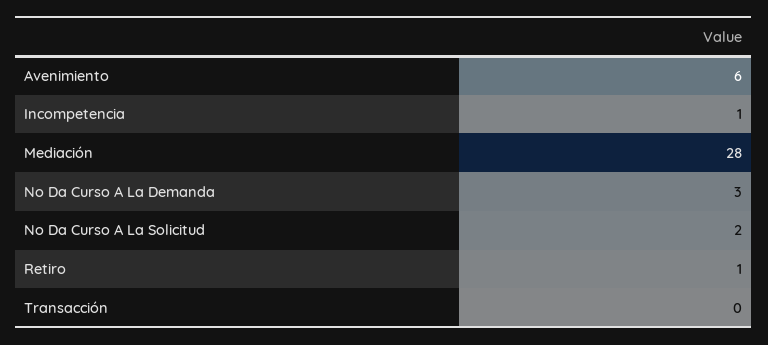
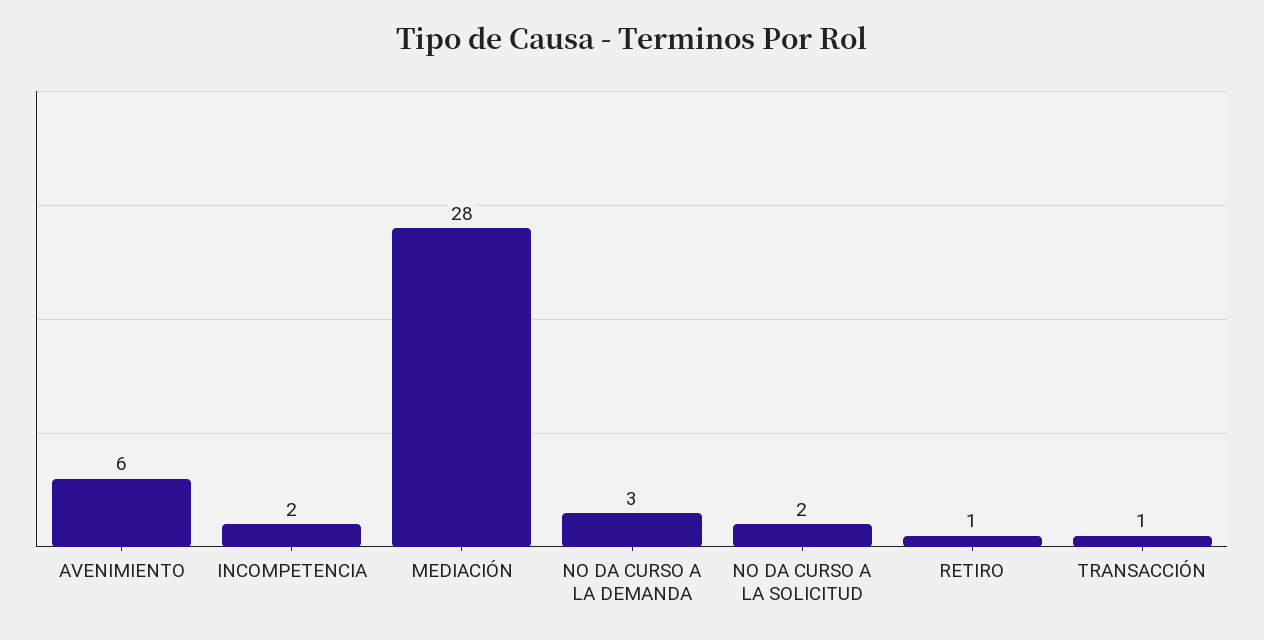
Incompetencia: 1 -> 2
Transacción: 0 -> 1

